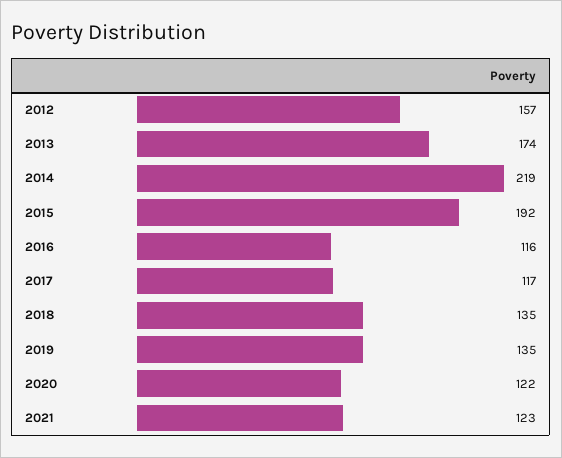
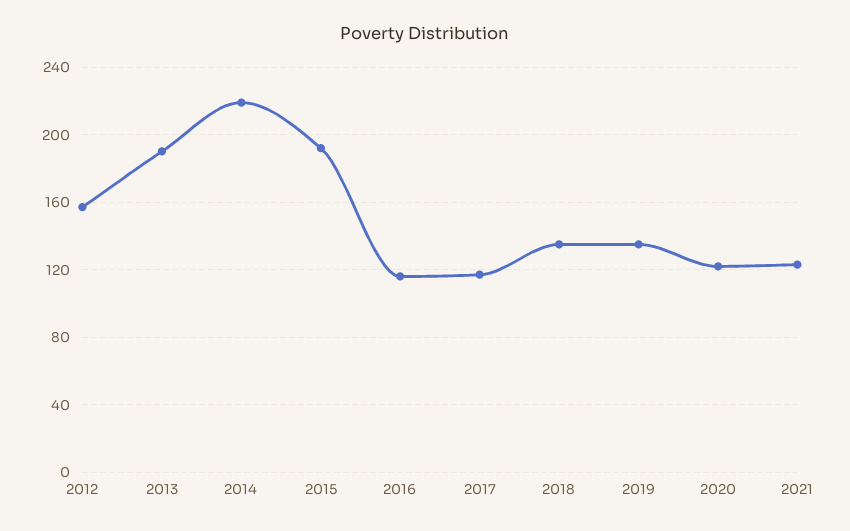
2013: 174 -> 190

